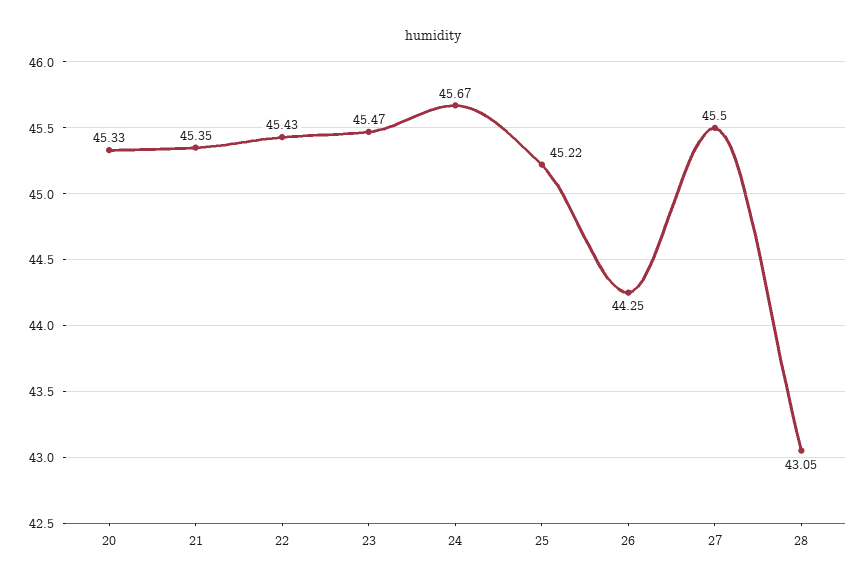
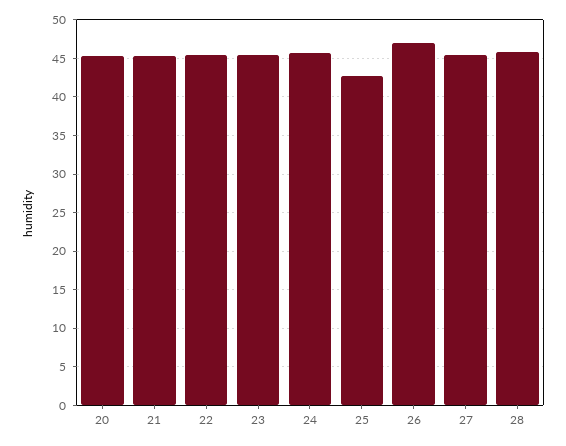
25: 45.22 -> 43
26: 44.25 -> 47
28: 43.05 -> 46

